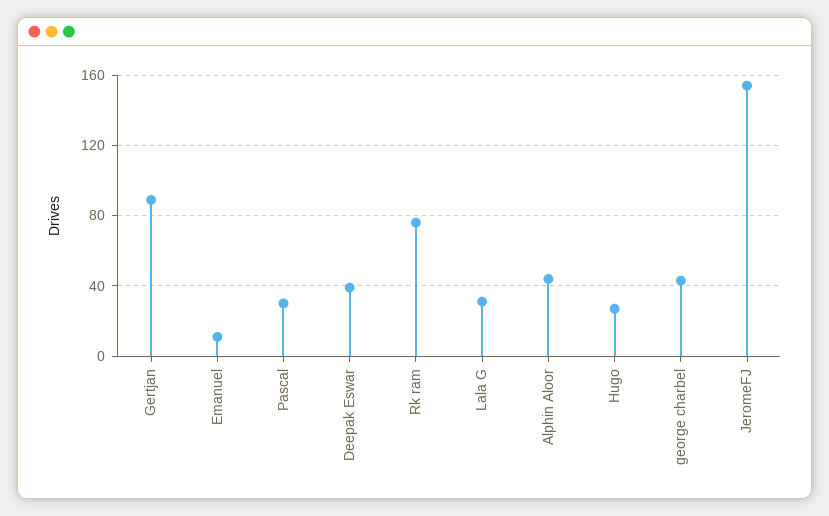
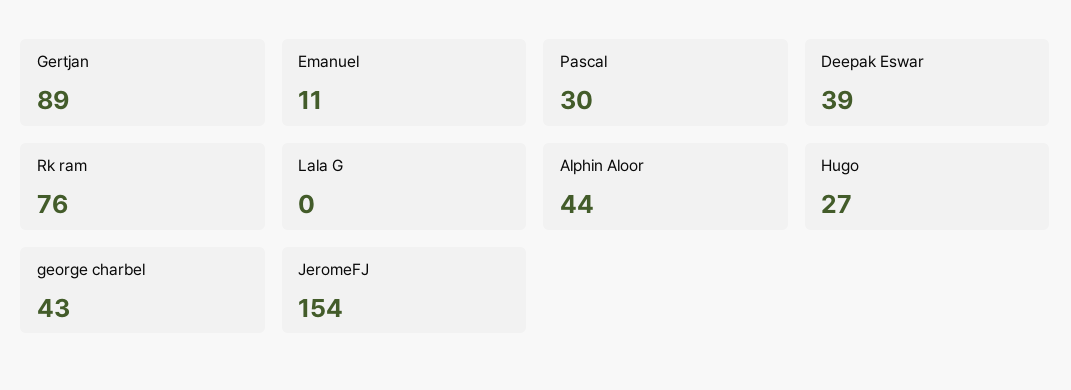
Lala G: 30 -> 0

